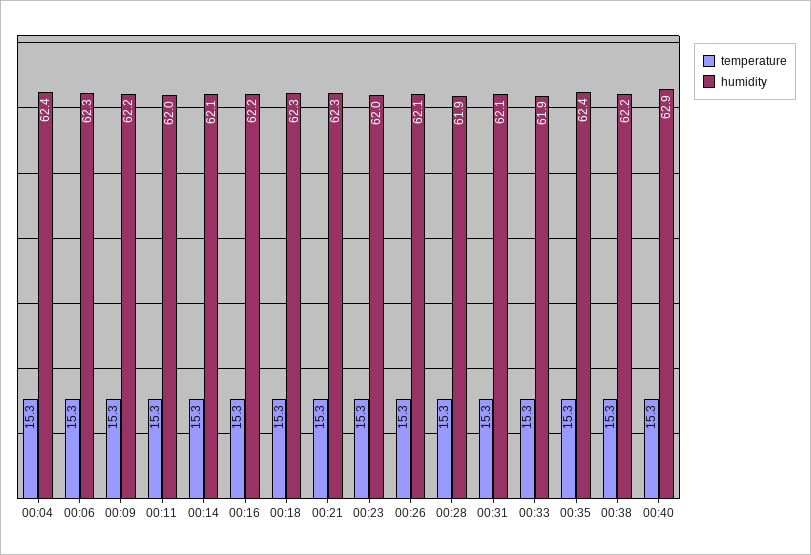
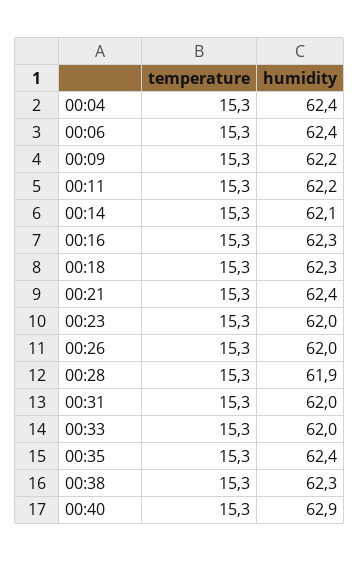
humidity, 00:06: 62.3 -> 62.4
humidity, 00:11: 62 -> 62.2
humidity, 00:16: 62.2 -> 62.3
humidity, 00:21: 62.3 -> 62.4
humidity, 00:26: 62.1 -> 62
humidity, 00:31: 62.1 -> 62
humidity, 00:33: 61.9 -> 62
humidity, 00:38: 62.2 -> 62.3

